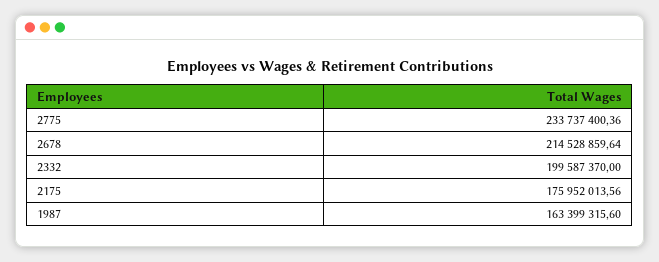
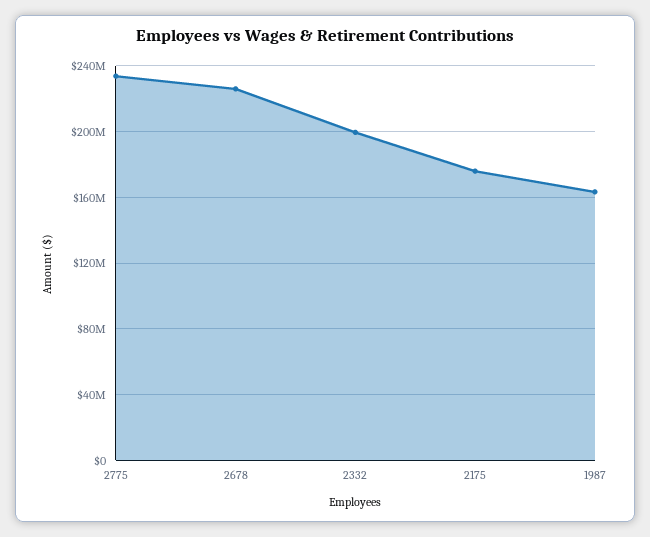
2678: 214528859.64 -> 225000000

